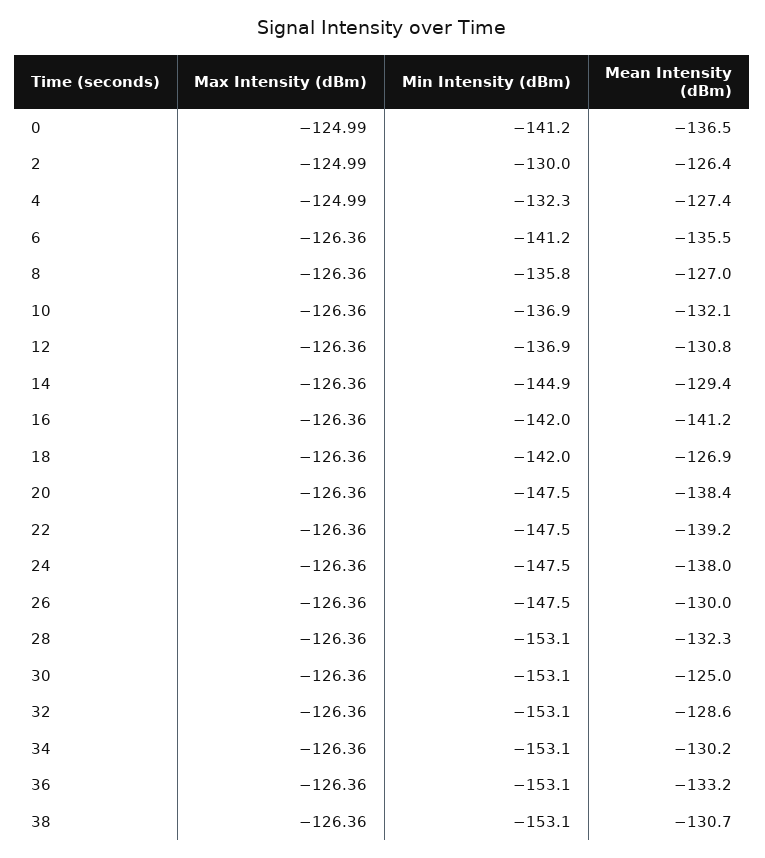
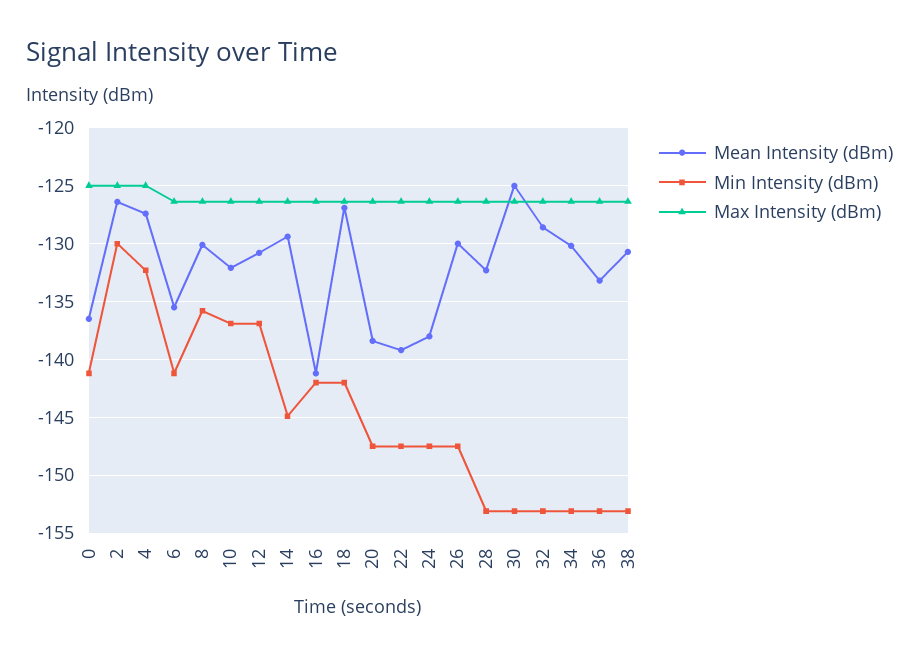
Mean Intensity (dBm), 8: -127 -> -130

